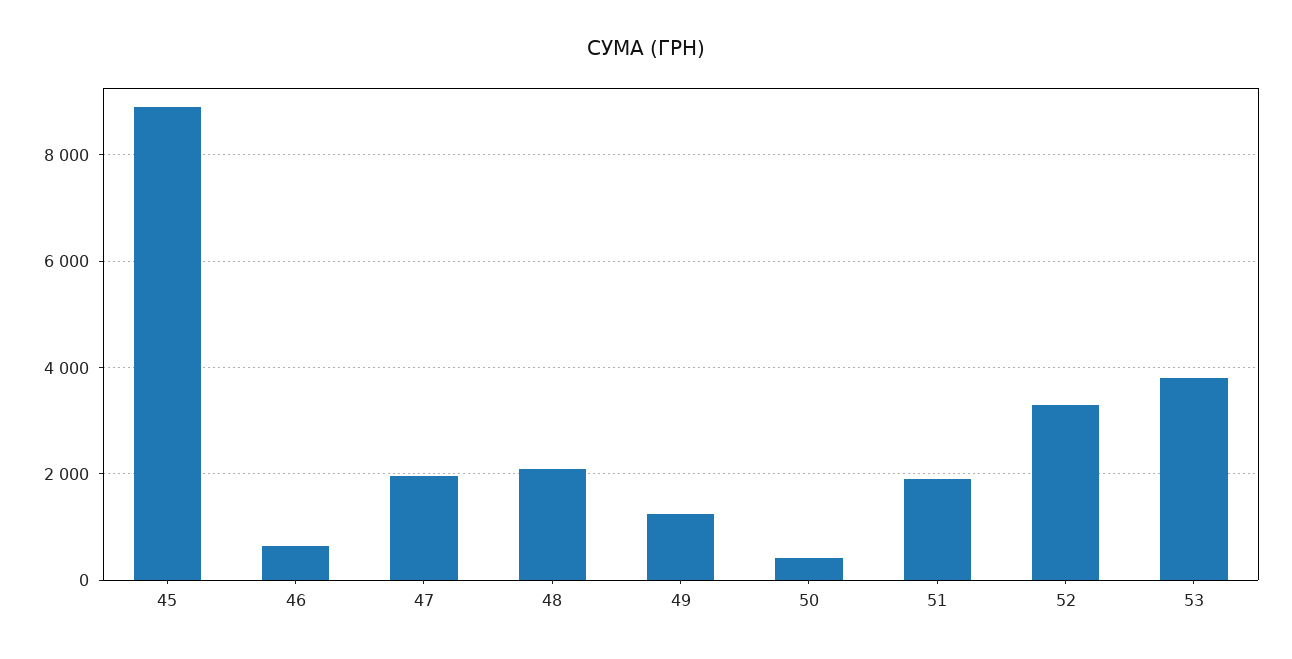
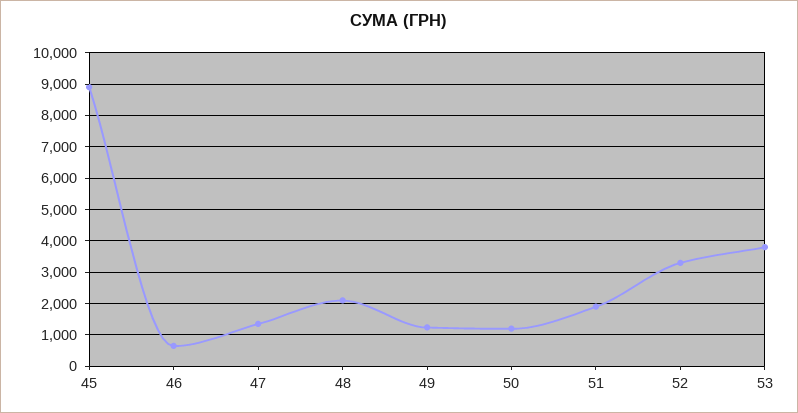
47: 2000 -> 1400
50: 400 -> 1200

